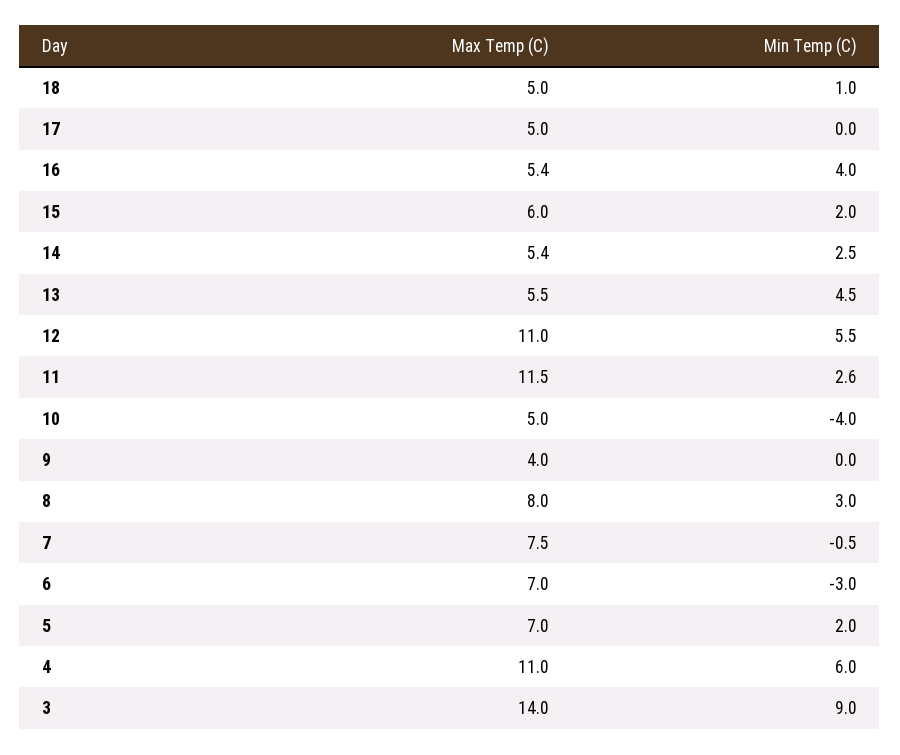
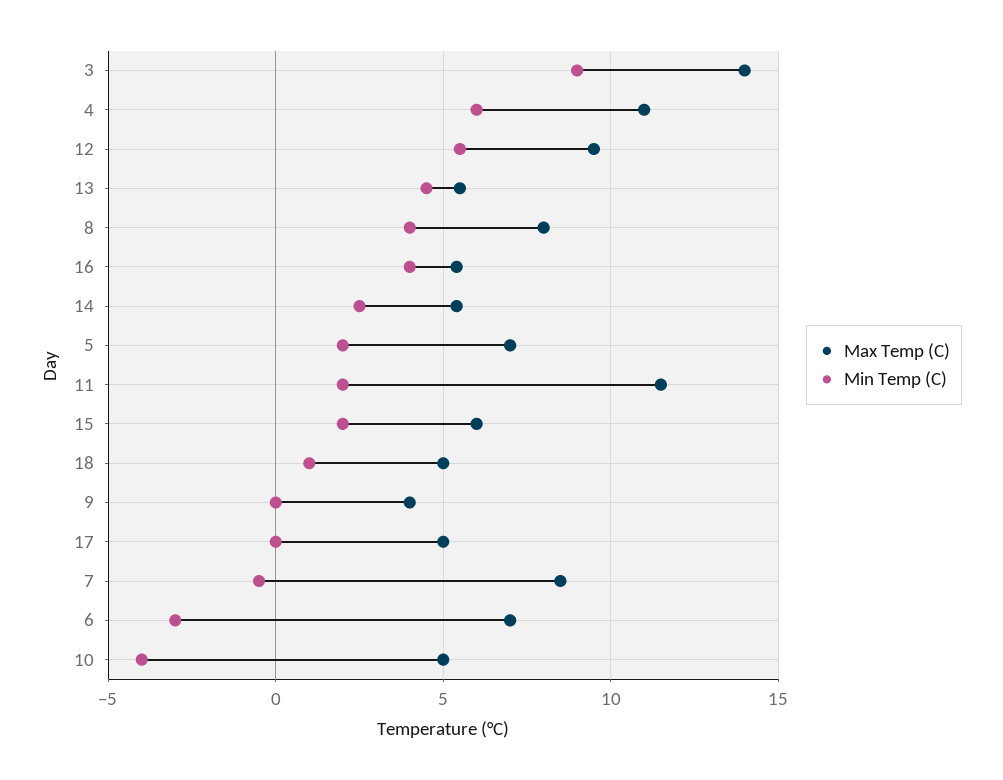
Max Temp (C), 12: 11 -> 9.5
Min Temp (C), 11: 2.6 -> 2
Min Temp (C), 8: 3 -> 4
Max Temp (C), 7: 7.5 -> 8.5

